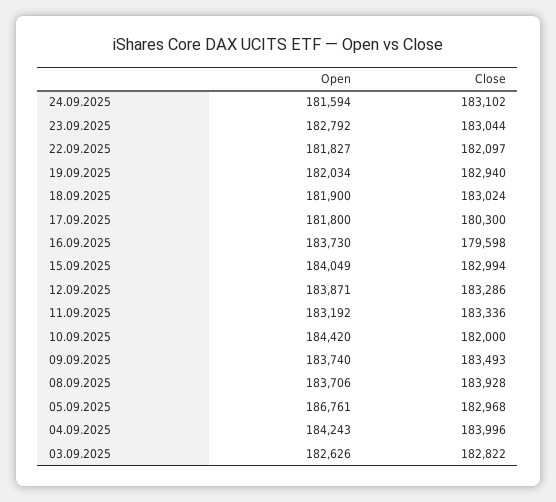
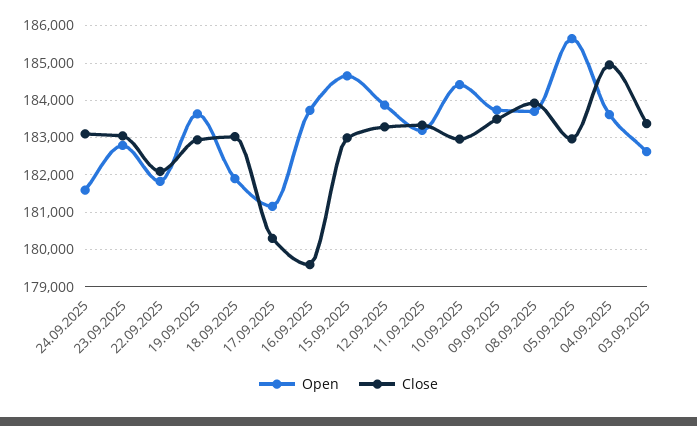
Open, 19.09.2025: 182034 -> 183600
Open, 17.09.2025: 181800 -> 181200
Open, 15.09.2025: 184049 -> 184600
Close, 10.09.2025: 182000 -> 183000
Open, 05.09.2025: 186761 -> 185600
Open, 04.09.2025: 184243 -> 183600
Close, 04.09.2025: 183996 -> 185000
Close, 03.09.2025: 182822 -> 183400

